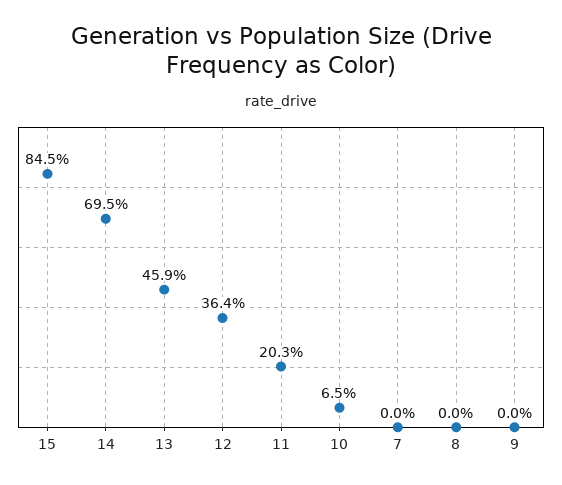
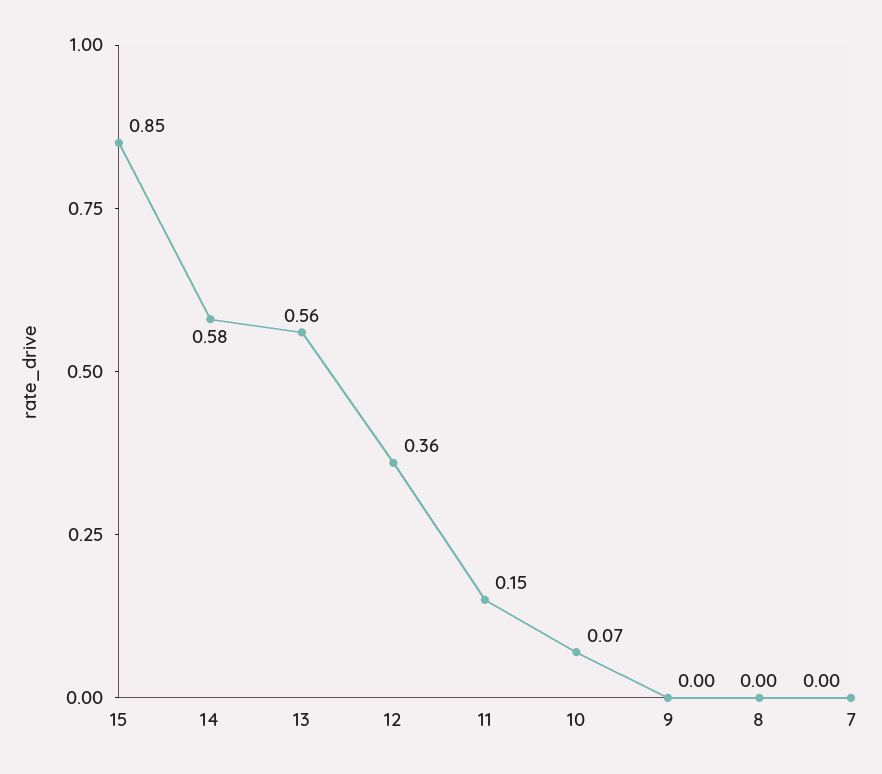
14: 0.695 -> 0.58
13: 0.459 -> 0.56
11: 0.203 -> 0.15

